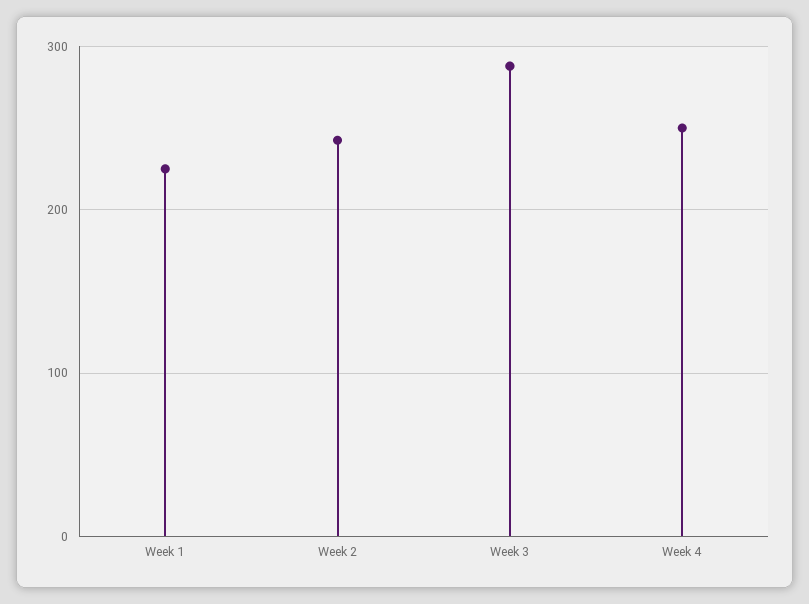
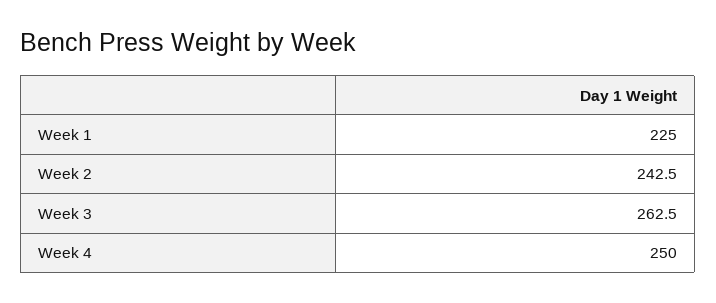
Week 3: 290 -> 262.5

